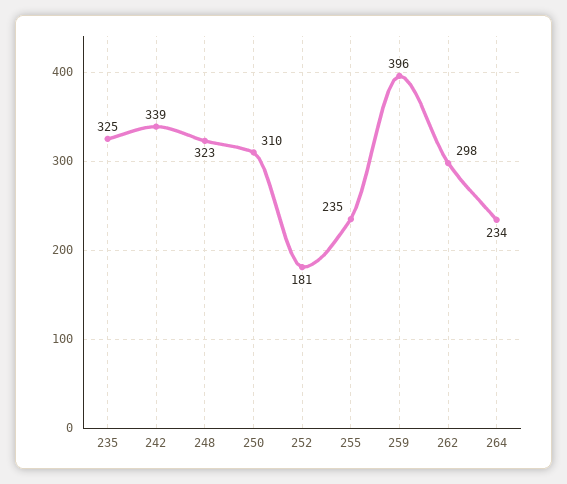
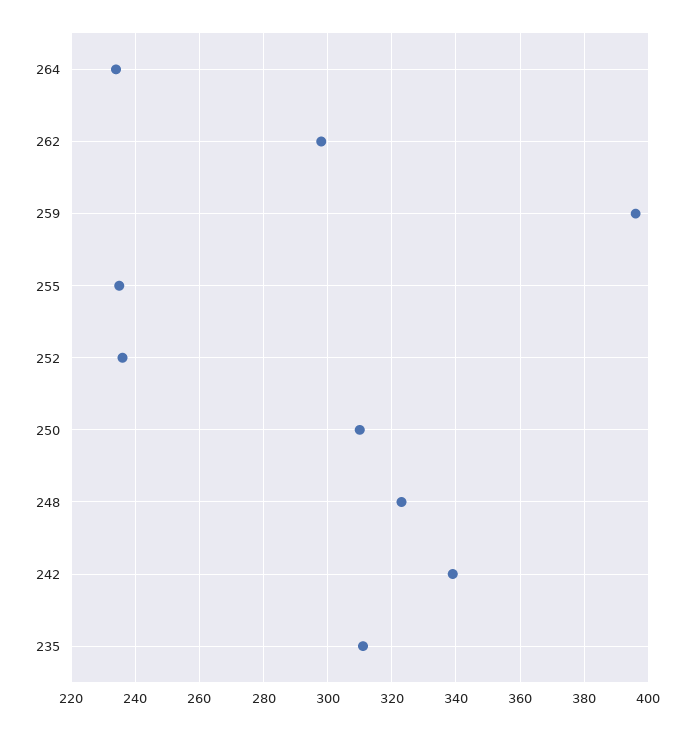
235: 325 -> 310
252: 181 -> 235

